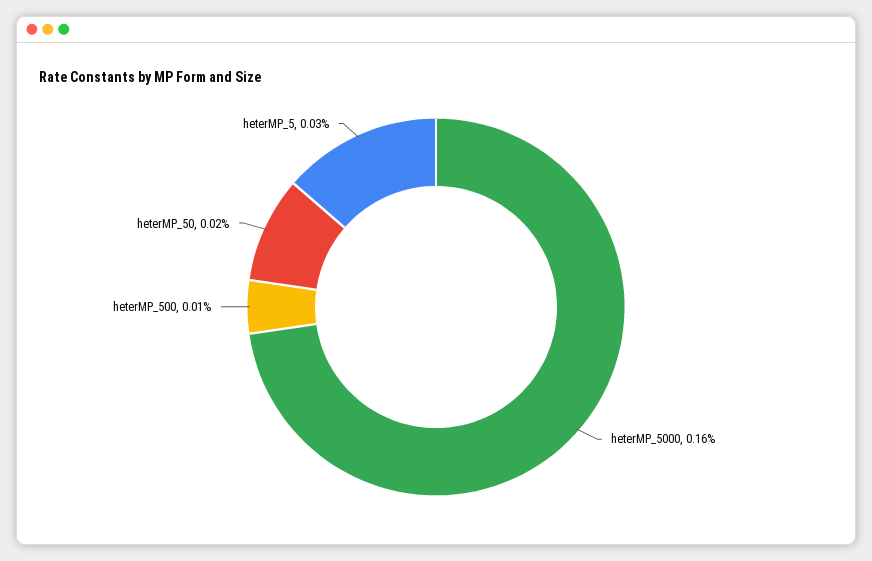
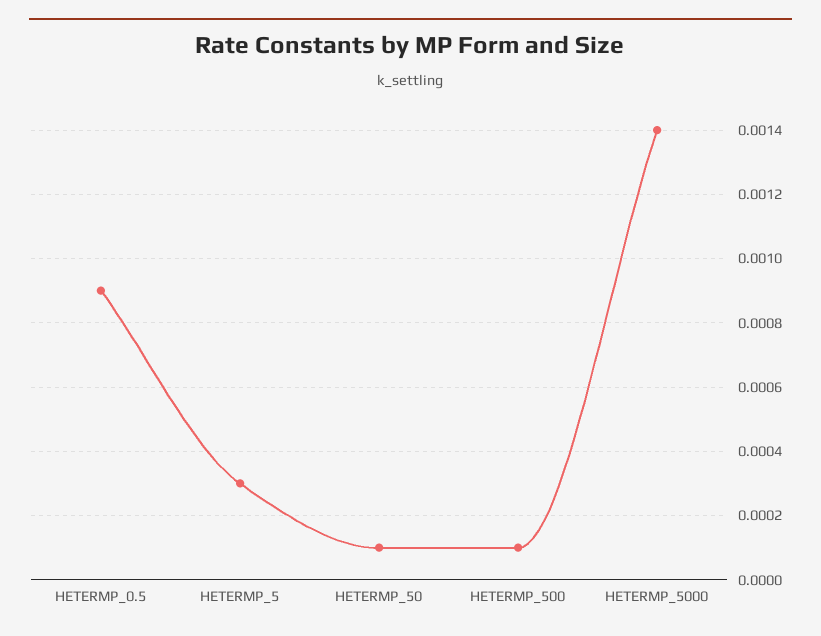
heterMP_5000: 0.0016 -> 0.0014
heterMP_50: 0.0002 -> 0.0001
HETERMP_0.5: none -> 0.0009

